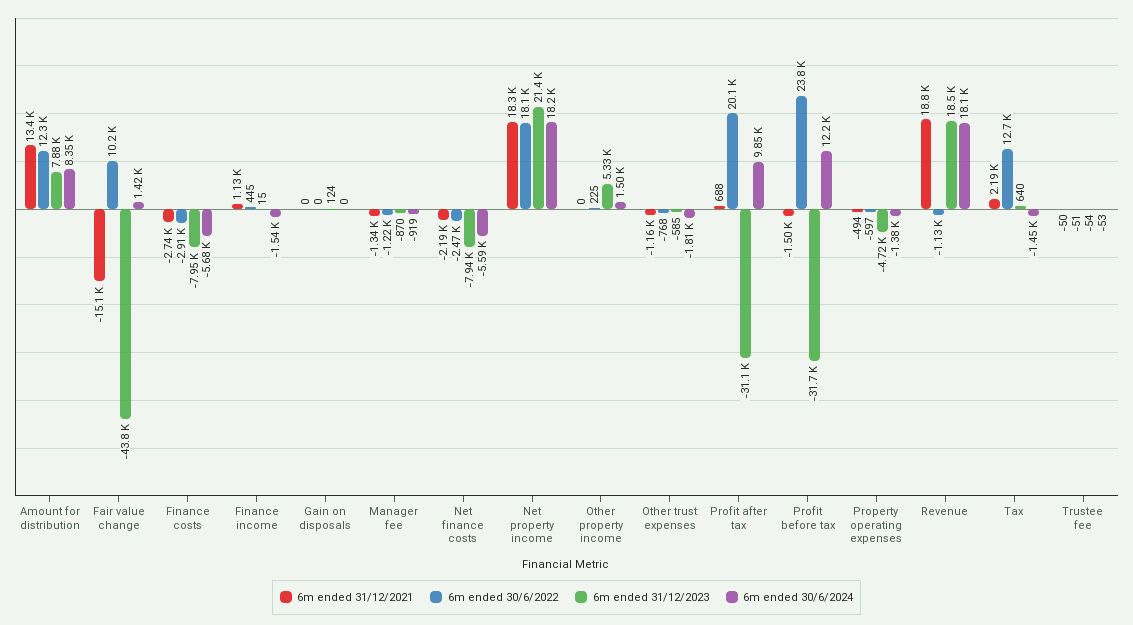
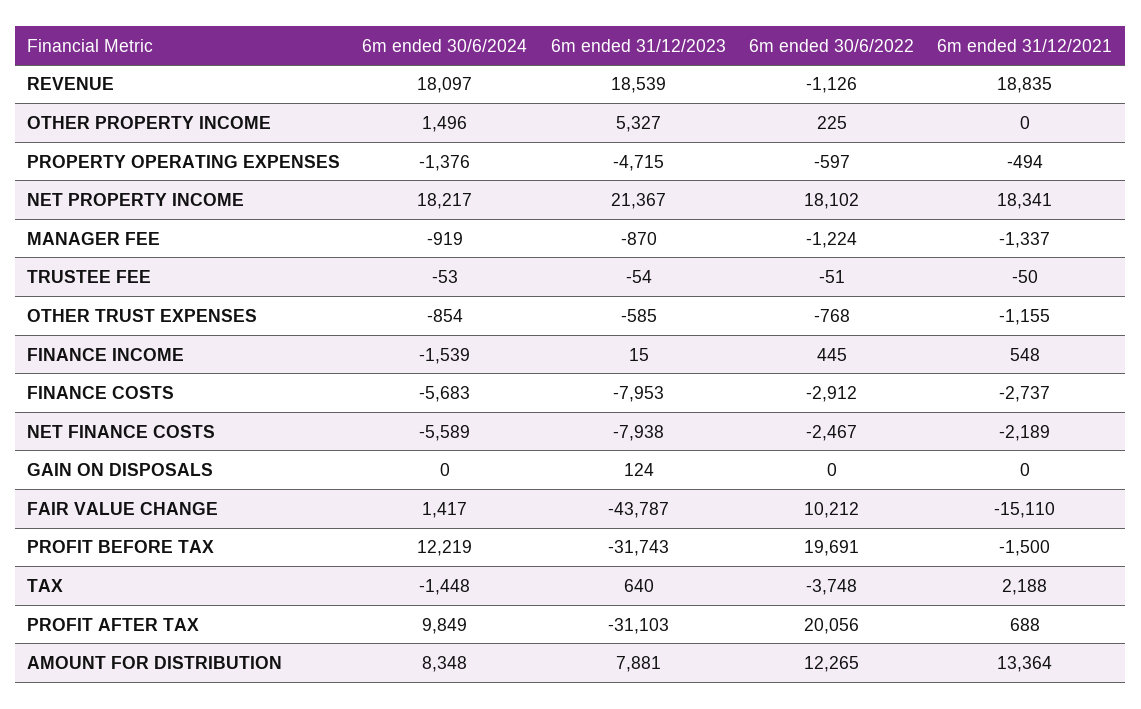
6m ended 31/12/2021, Finance income: 1130 -> 548
6m ended 30/6/2024, Other trust expenses: -1810 -> -854
6m ended 30/6/2022, Profit before tax: 23800 -> 19691
6m ended 30/6/2022, Tax: 12700 -> -3748

